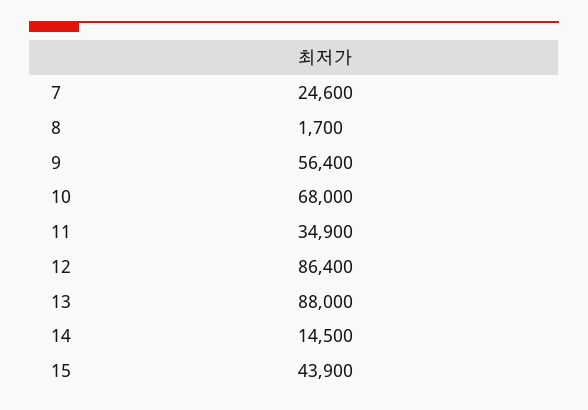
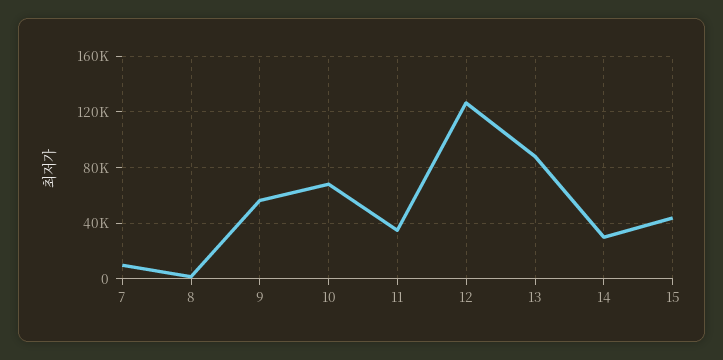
7: 24600 -> 10000
12: 86400 -> 125000
14: 14500 -> 30000

